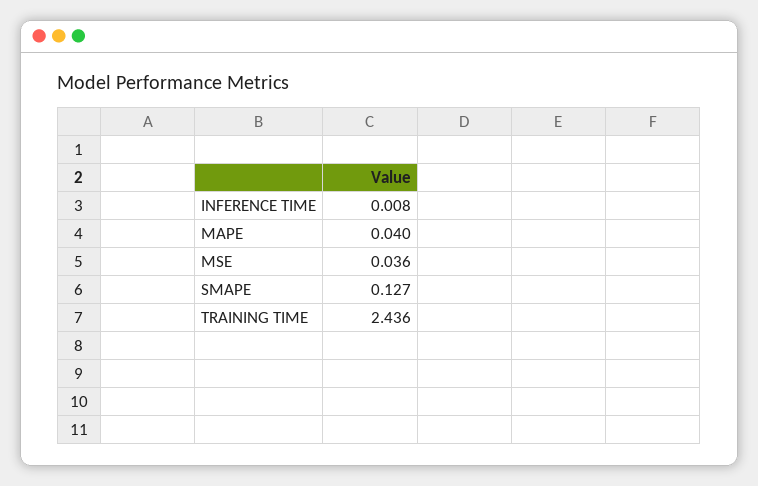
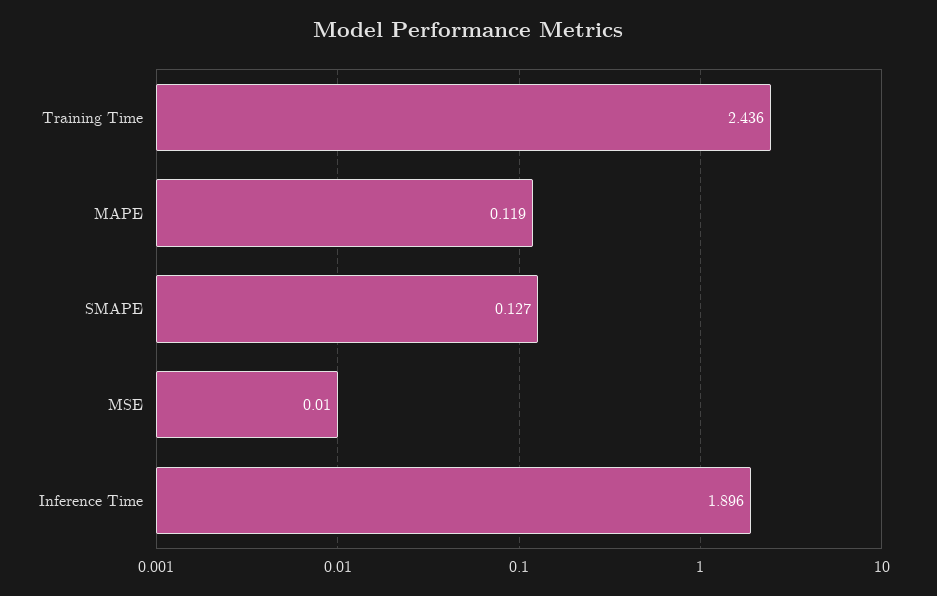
INFERENCE TIME: 0.008 -> 1.896
MAPE: 0.04 -> 0.119
MSE: 0.036 -> 0.01

